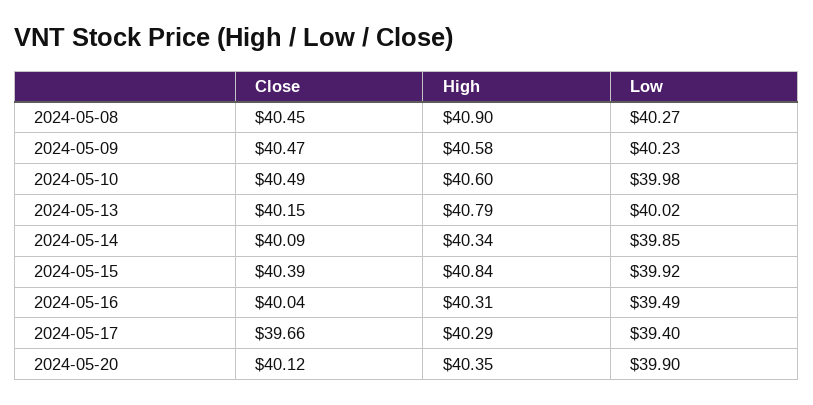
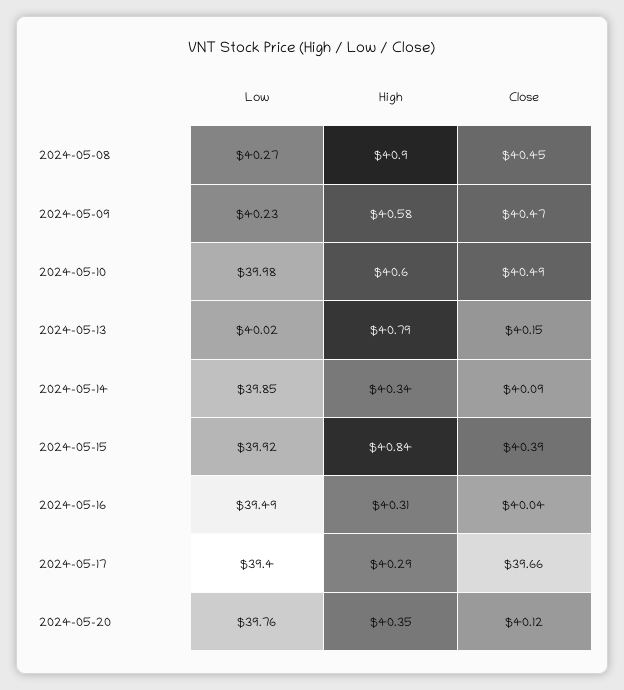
Low, 2024-05-20: 39.9 -> 39.76

